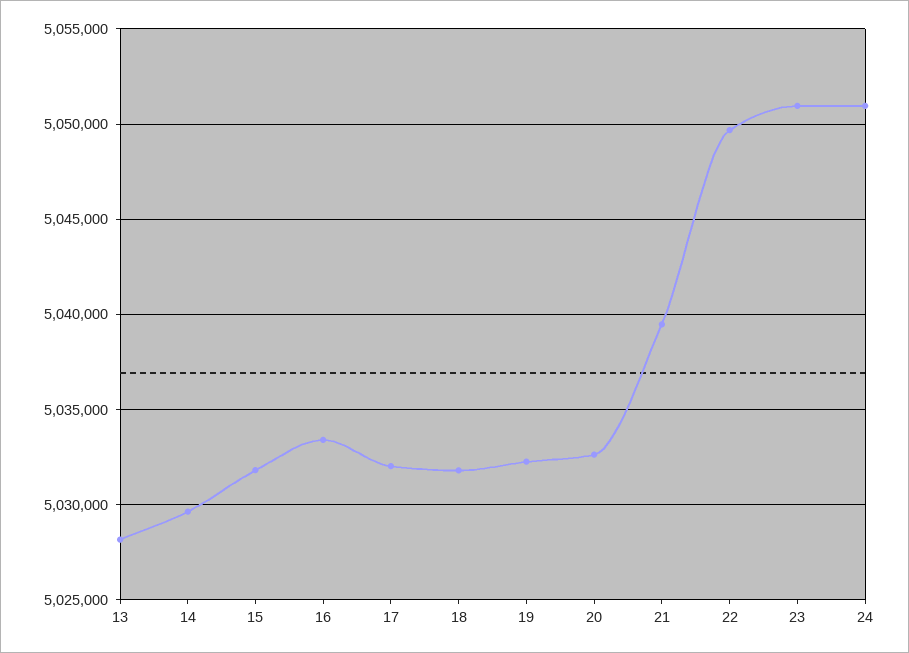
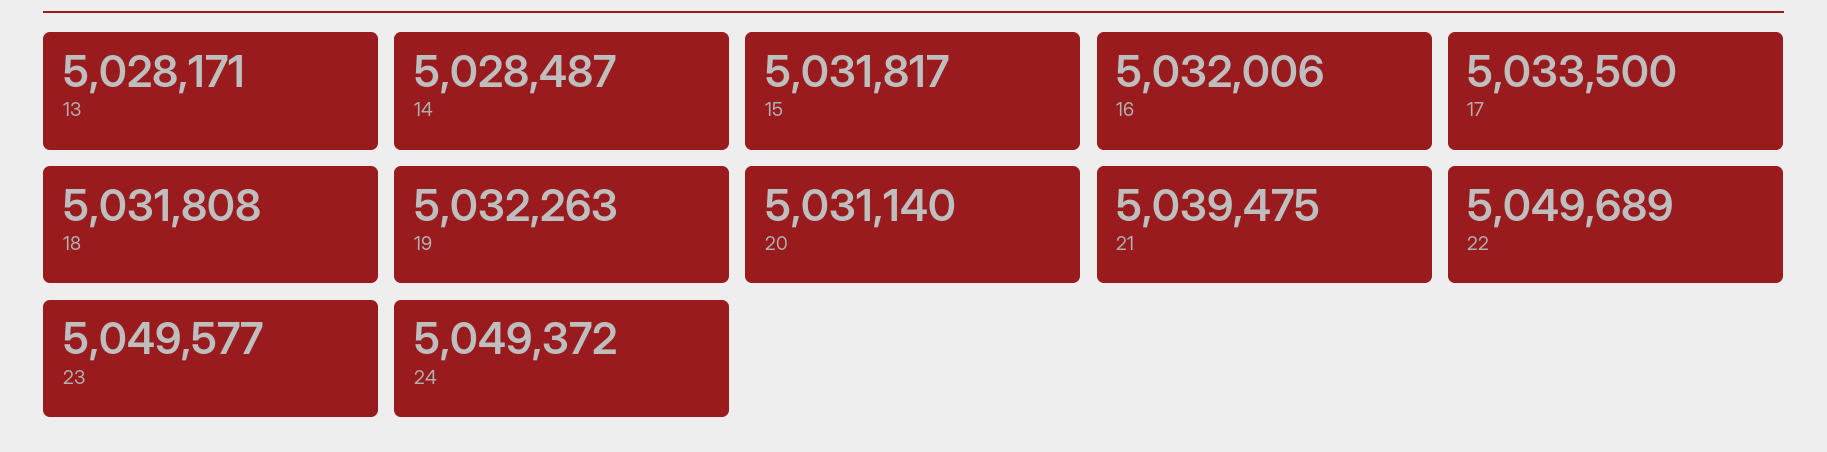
14: 5029500 -> 5028487
16: 5033500 -> 5032006
17: 5032000 -> 5033500
20: 5032500 -> 5031140
23: 5051000 -> 5049577
24: 5051000 -> 5049372

